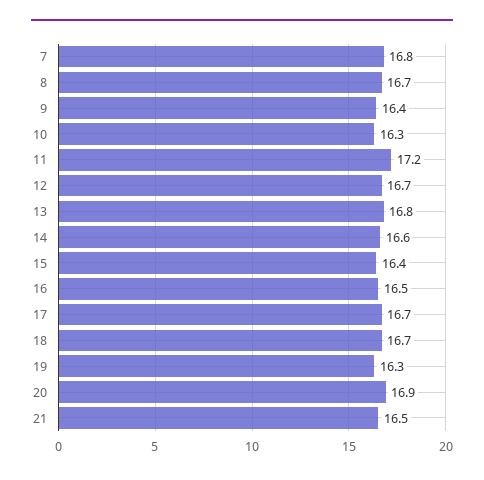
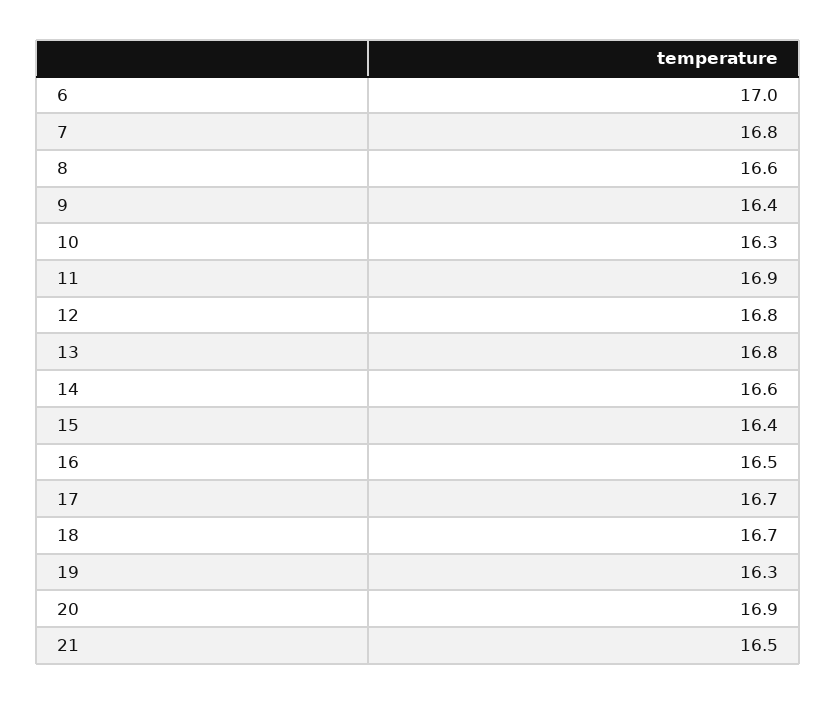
8: 16.7 -> 16.6
11: 17.2 -> 16.9
12: 16.7 -> 16.8
6: none -> 17

